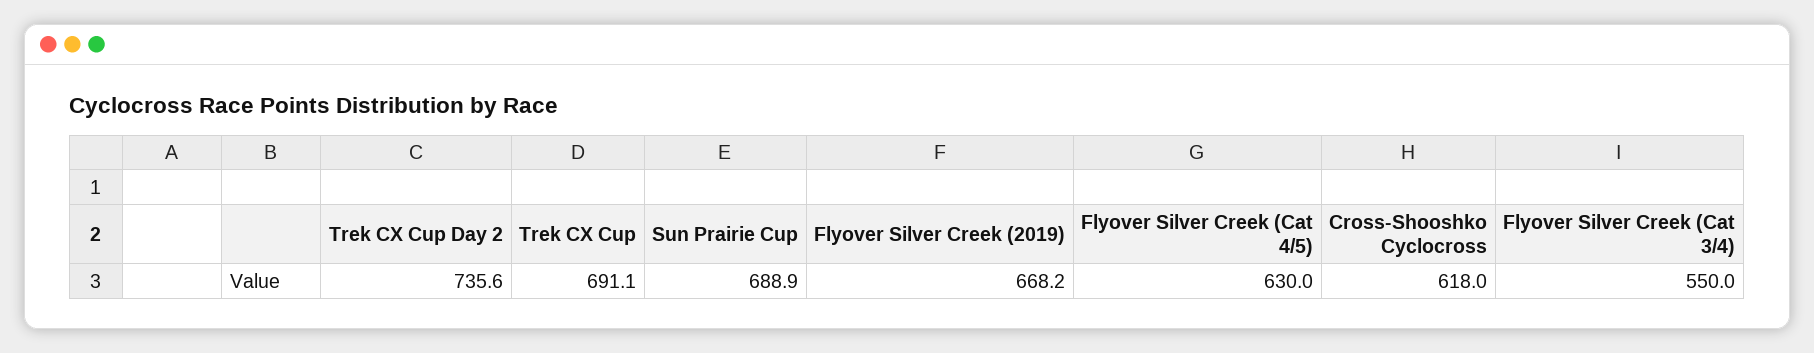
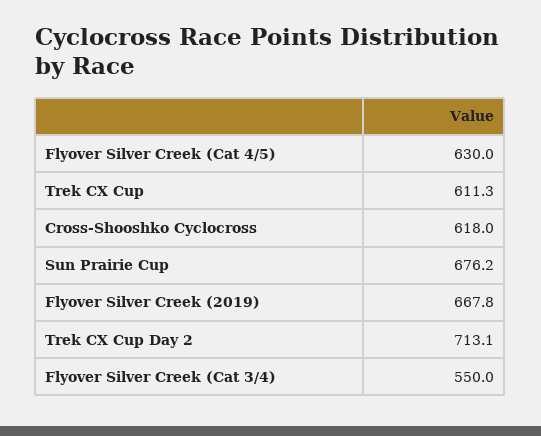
Trek CX Cup Day 2: 735.6 -> 713.1
Trek CX Cup: 691.1 -> 611.3
Sun Prairie Cup: 688.9 -> 676.2
Flyover Silver Creek (2019): 668.2 -> 667.8

